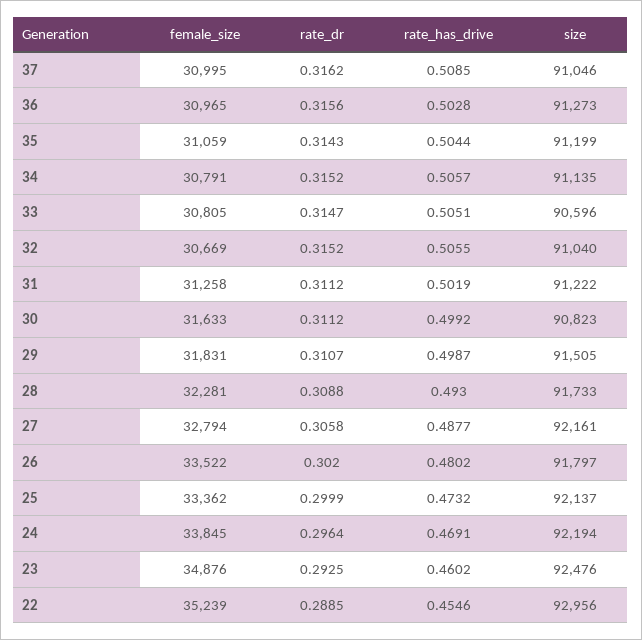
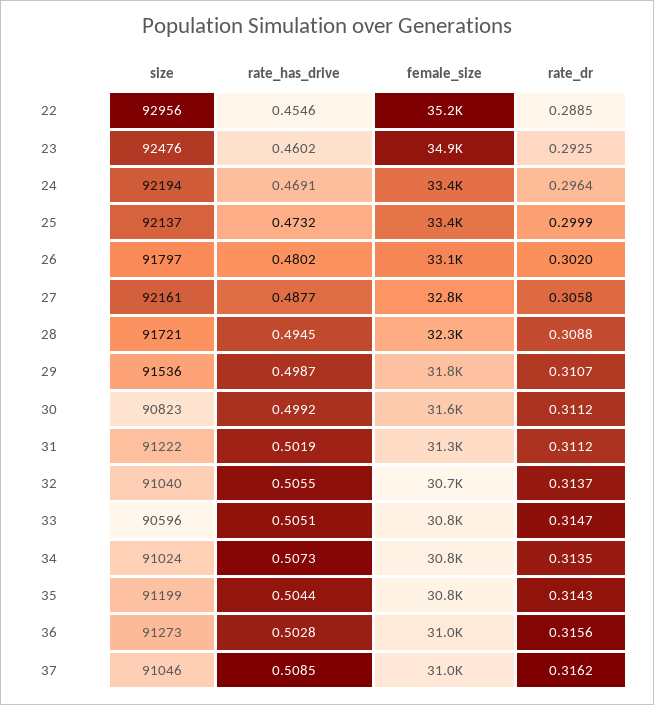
female_size, 35: 31059 -> 30800
rate_dr, 34: 0.3152 -> 0.3135
rate_has_drive, 34: 0.5057 -> 0.5073
size, 34: 91135 -> 91024
rate_dr, 32: 0.3152 -> 0.3137
size, 29: 91505 -> 91536
rate_has_drive, 28: 0.493 -> 0.4945
size, 28: 91733 -> 91721
female_size, 26: 33522 -> 33100
female_size, 24: 33845 -> 33400

